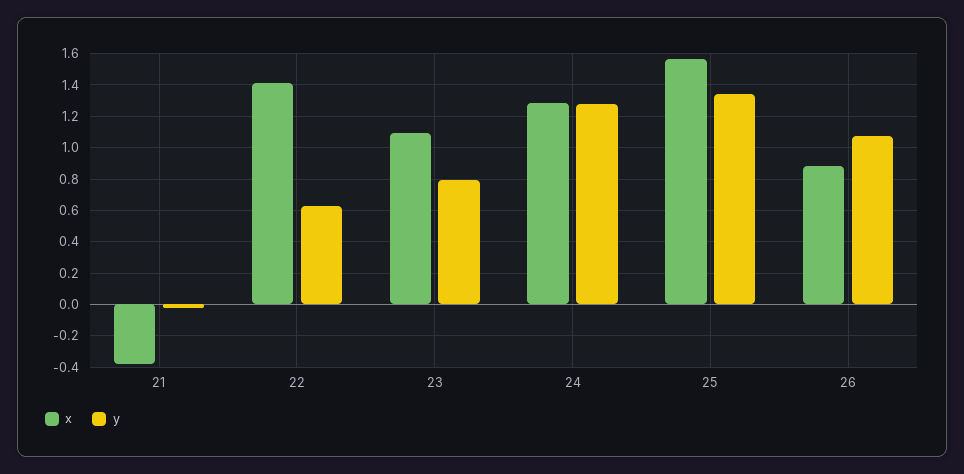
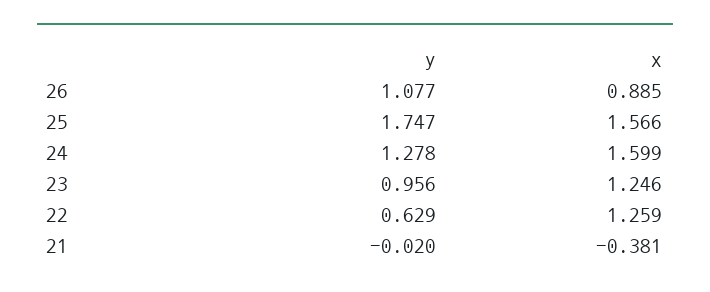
x, 22: 1.4 -> 1.259
x, 23: 1.1 -> 1.246
y, 23: 0.8 -> 0.956
x, 24: 1.3 -> 1.599
y, 25: 1.35 -> 1.747

